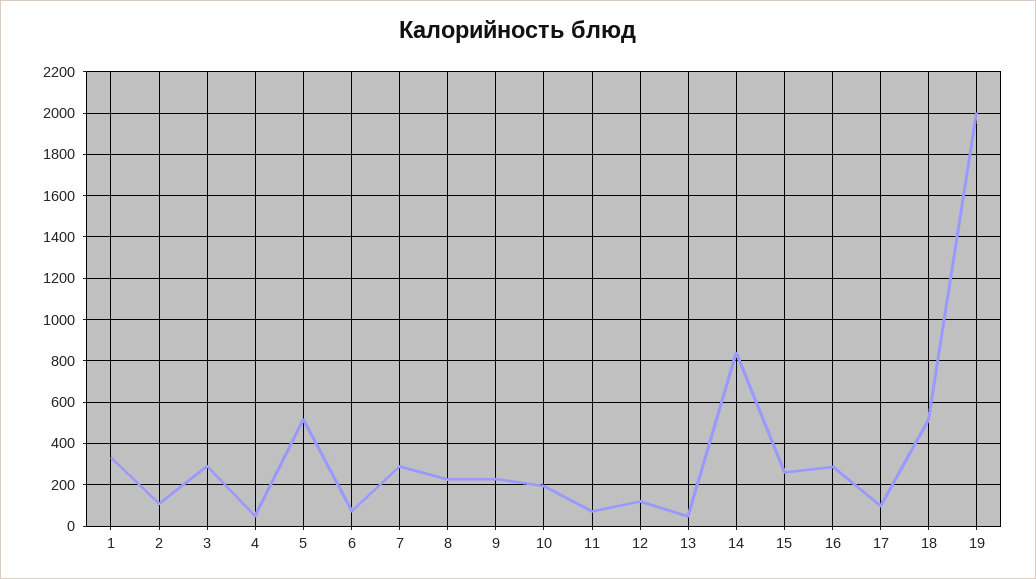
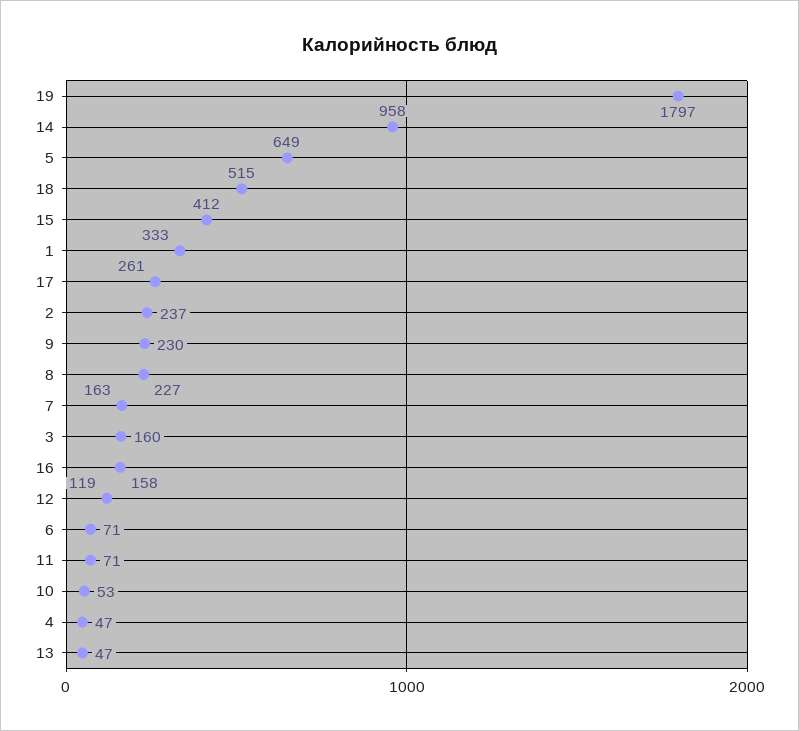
2: 100 -> 237
3: 300 -> 160
5: 500 -> 649
7: 300 -> 163
10: 200 -> 53
14: 850 -> 958
15: 250 -> 412
16: 300 -> 158
17: 100 -> 261
19: 2000 -> 1797

